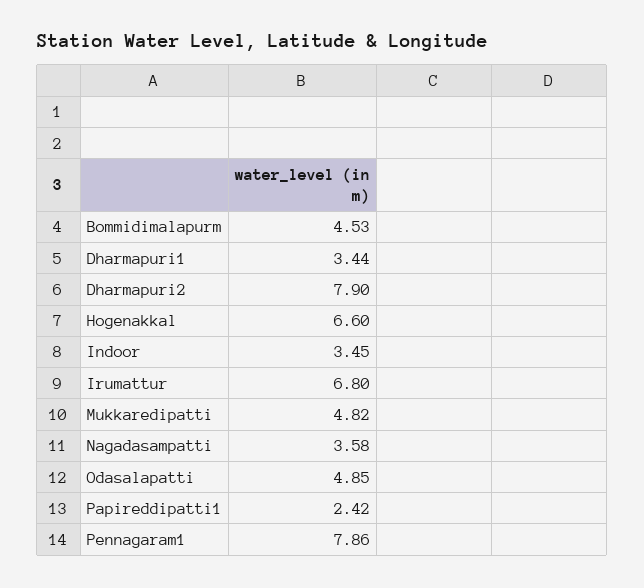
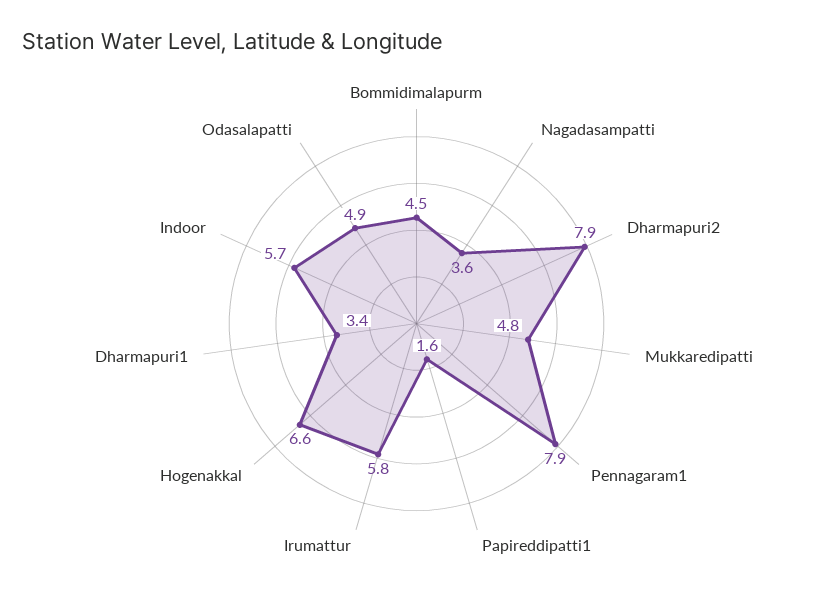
Indoor: 3.45 -> 5.7
Irumattur: 6.8 -> 5.8
Papireddipatti1: 2.42 -> 1.6

